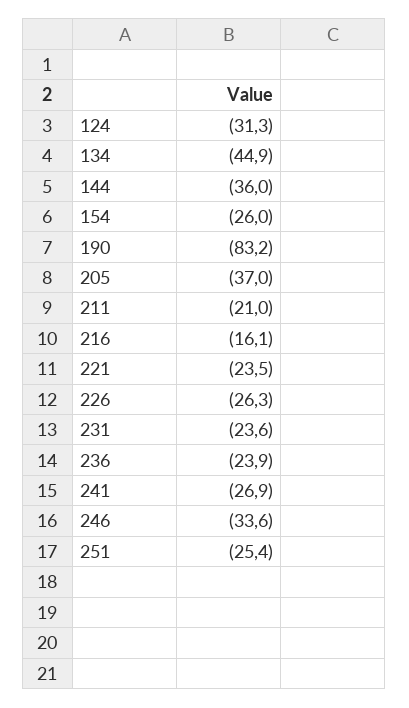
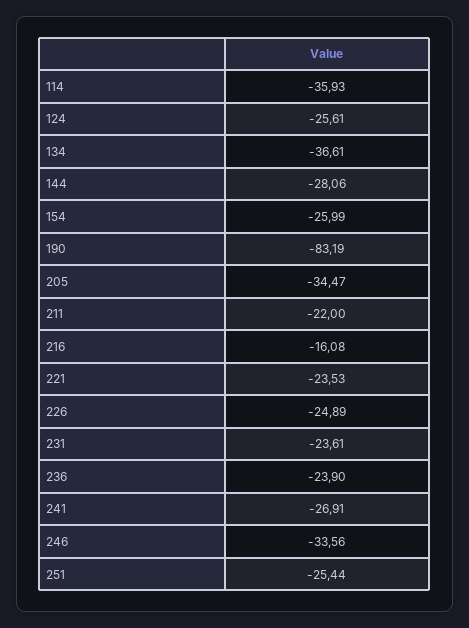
124: -31.3 -> -25.61
134: -44.9 -> -36.61
144: -36 -> -28.06
205: -37 -> -34.47
211: -21 -> -22
226: -26.3 -> -24.89
114: none -> -35.93

